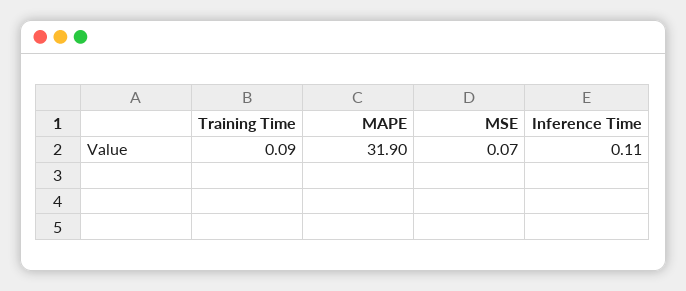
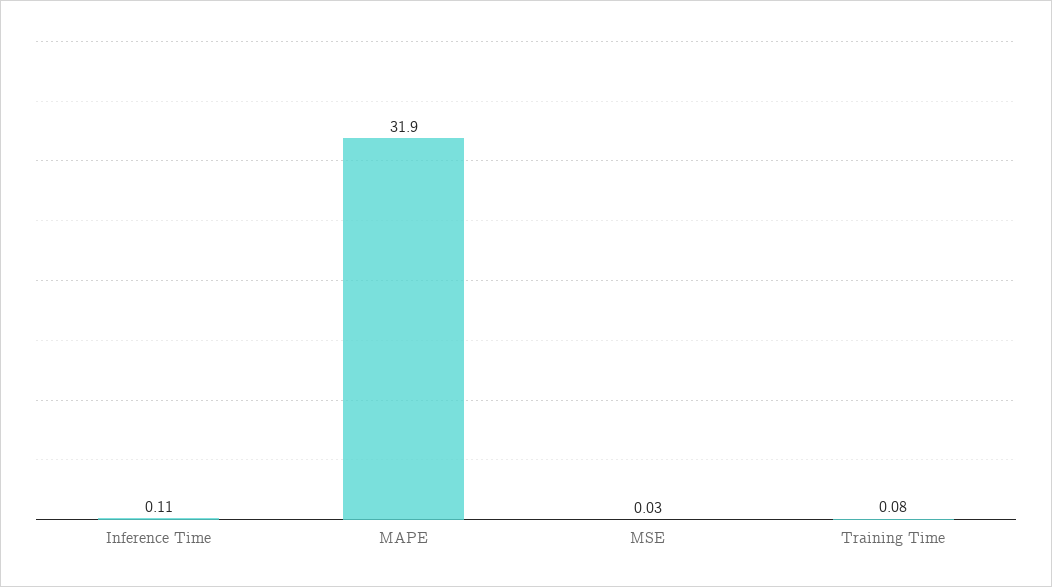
Training Time: 0.09 -> 0.08
MSE: 0.07 -> 0.03

